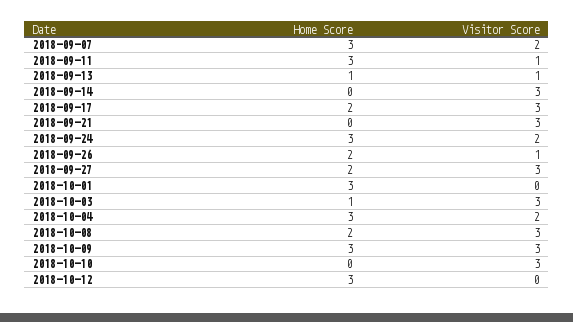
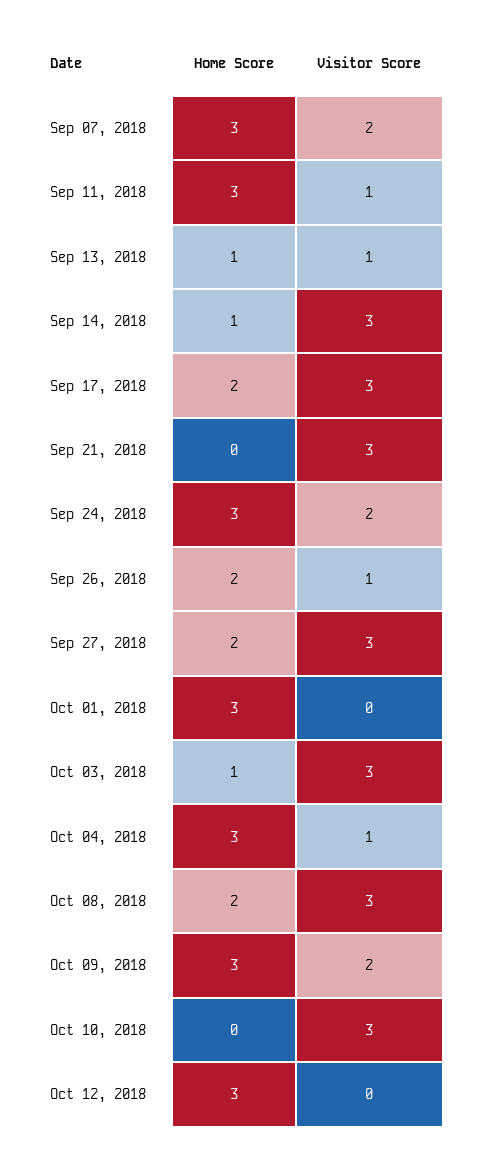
Home Score, 2018-09-14: 0 -> 1
Visitor Score, 2018-10-04: 2 -> 1
Visitor Score, 2018-10-09: 3 -> 2

